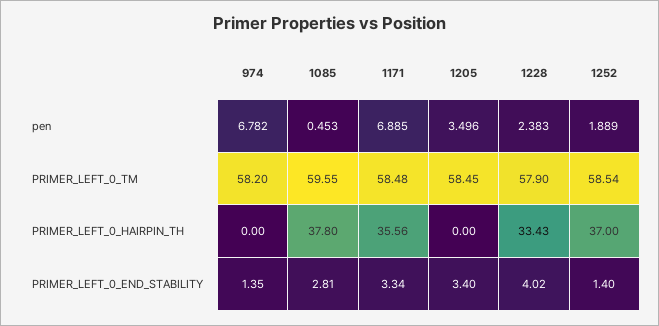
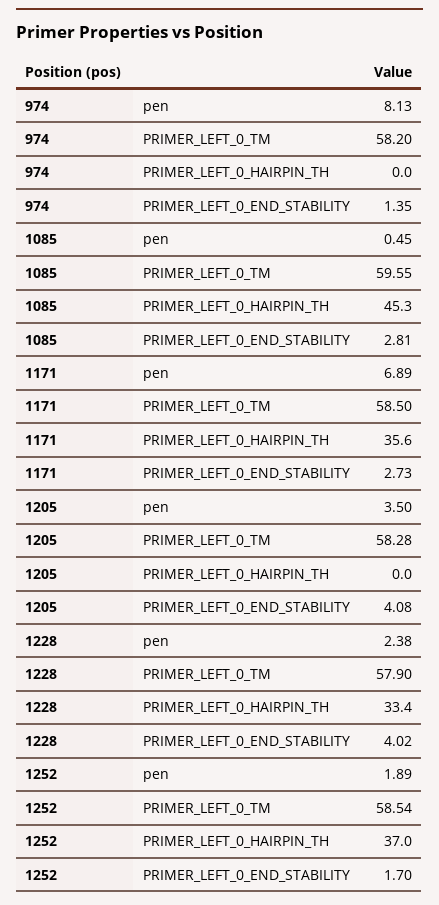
974, pen: 6.782 -> 8.13
1171, PRIMER_LEFT_0_TM: 58.48 -> 58.5
1205, PRIMER_LEFT_0_TM: 58.45 -> 58.28
1085, PRIMER_LEFT_0_HAIRPIN_TH: 37.8 -> 45.3
1171, PRIMER_LEFT_0_END_STABILITY: 3.34 -> 2.73
1205, PRIMER_LEFT_0_END_STABILITY: 3.4 -> 4.08
1252, PRIMER_LEFT_0_END_STABILITY: 1.4 -> 1.7

